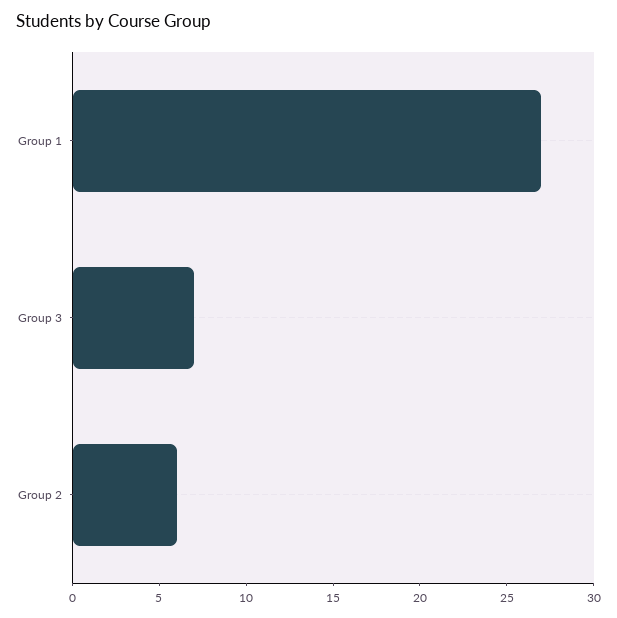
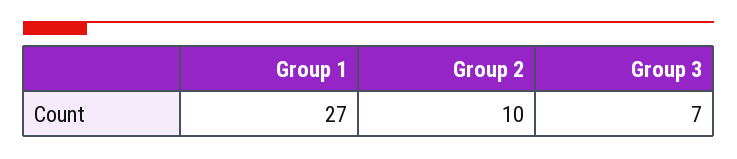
Group 2: 6 -> 10

